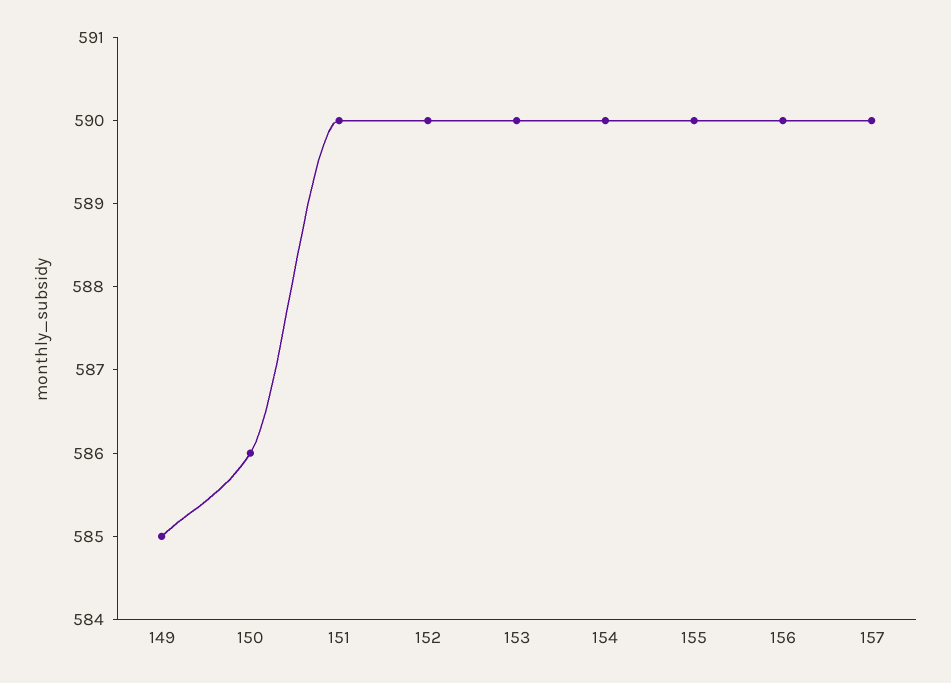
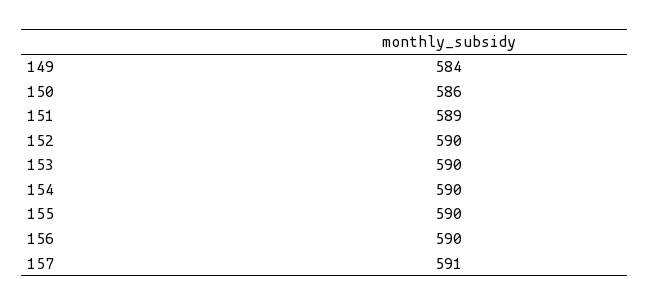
149: 585 -> 584
151: 590 -> 589
157: 590 -> 591

